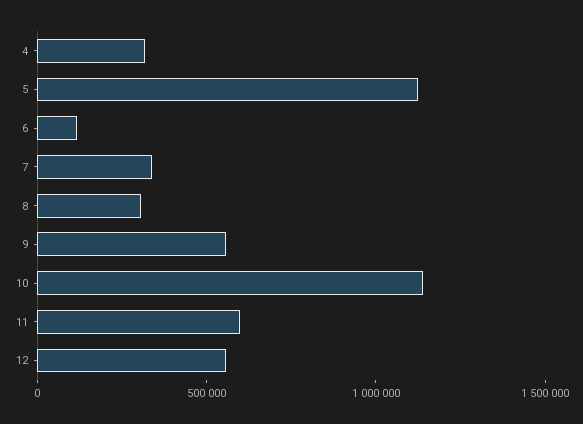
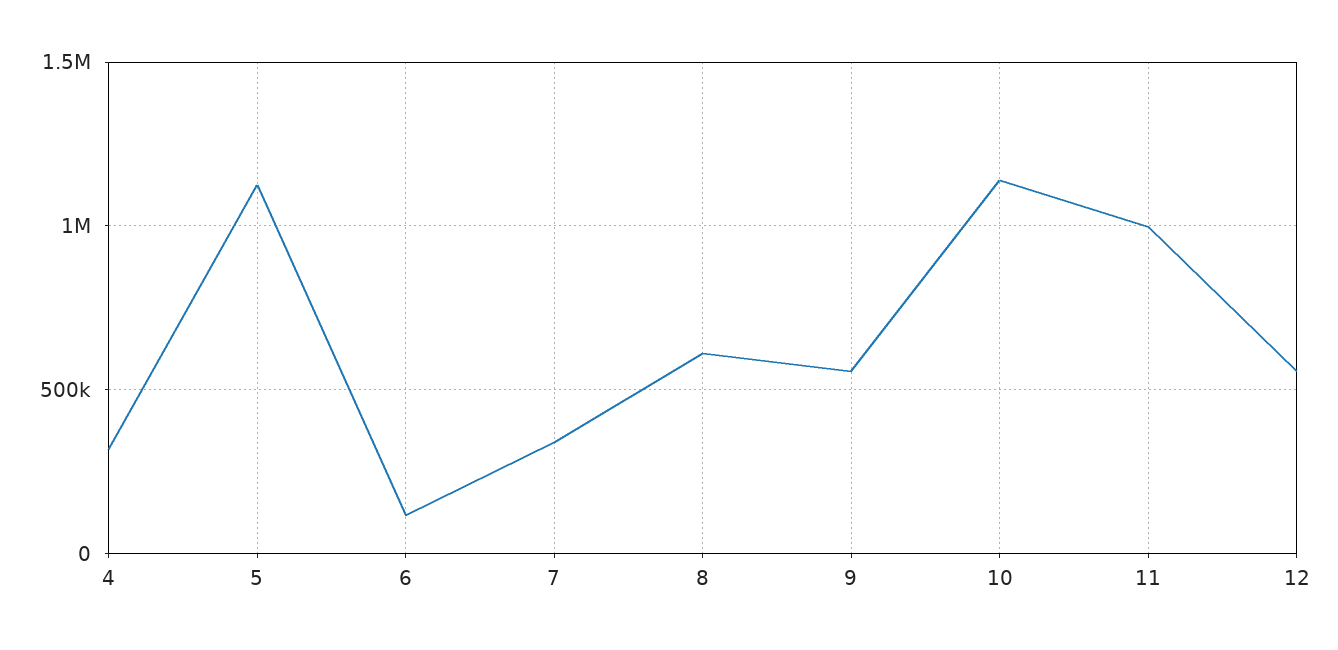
8: 300000 -> 600000
11: 600000 -> 1000000

